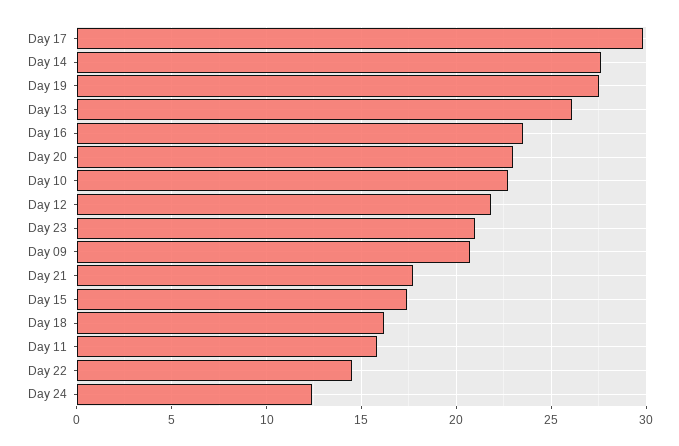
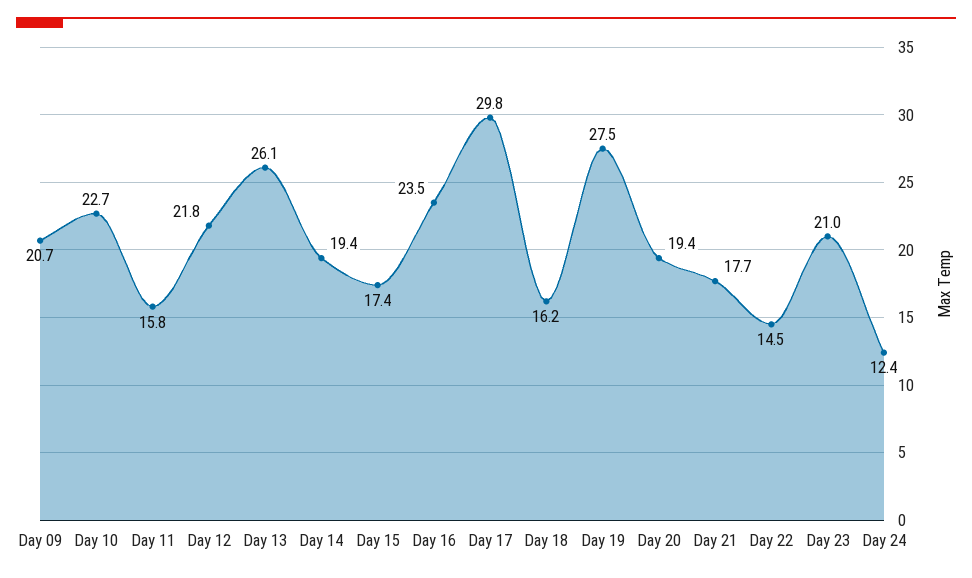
Day 14: 27.5 -> 19.4
Day 20: 23 -> 19.4

